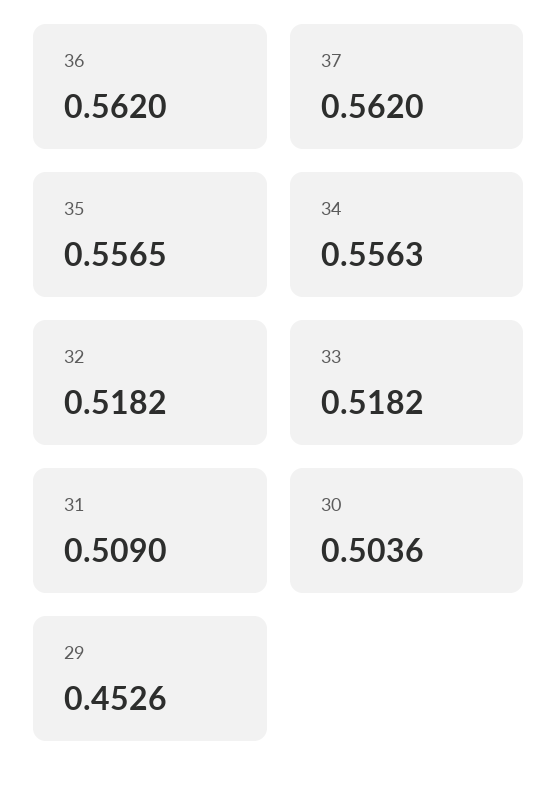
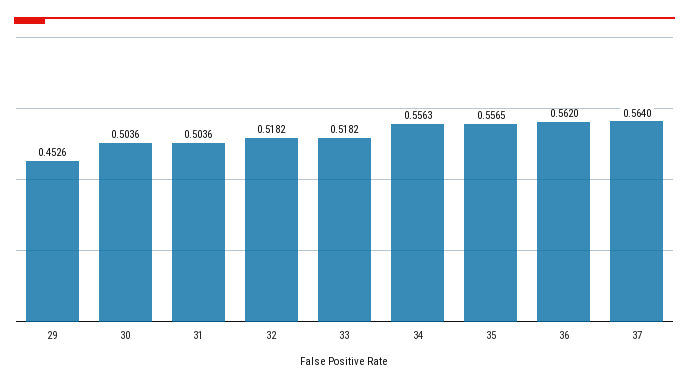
37: 0.562 -> 0.564
31: 0.509 -> 0.5036

